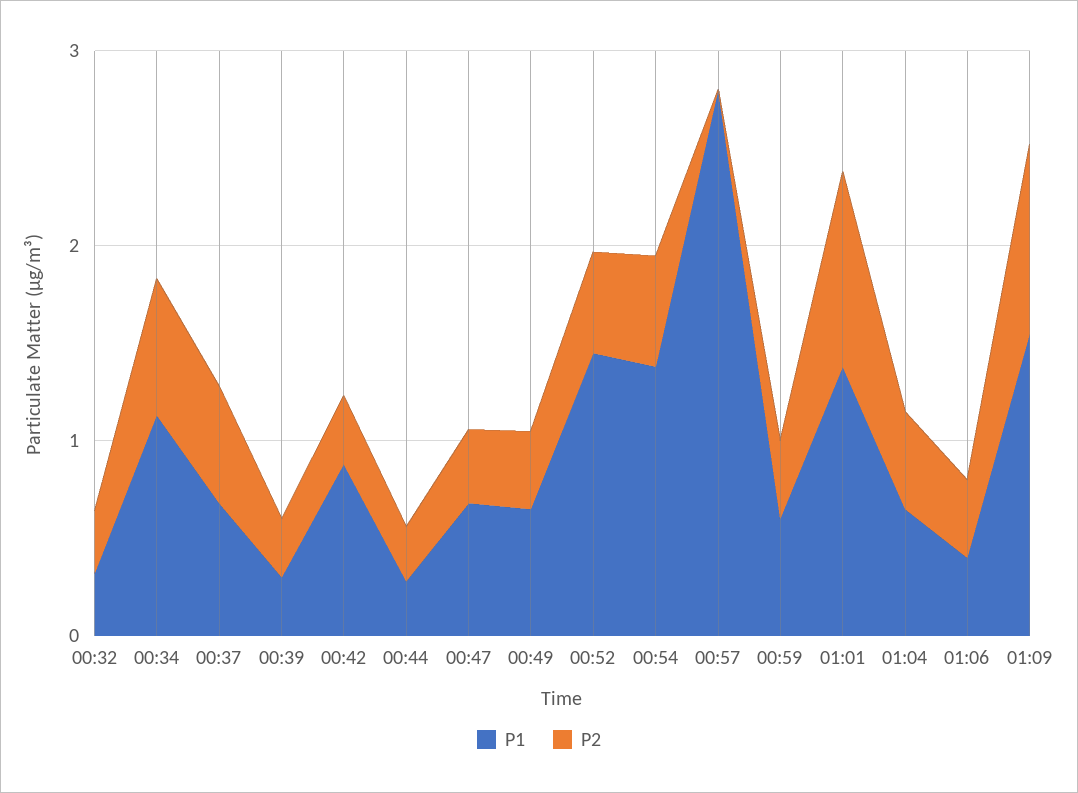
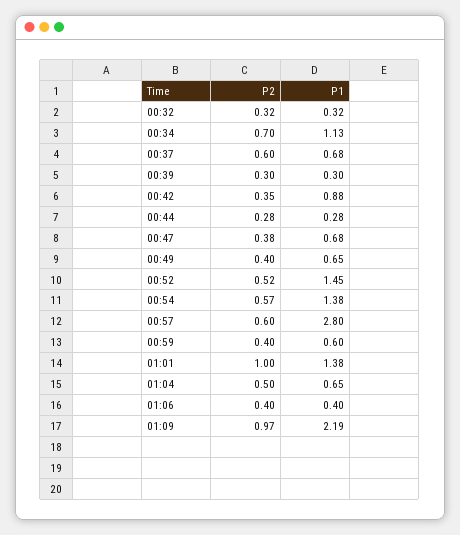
P2, 00:57: 0 -> 0.6
P1, 01:09: 1.6 -> 2.19

